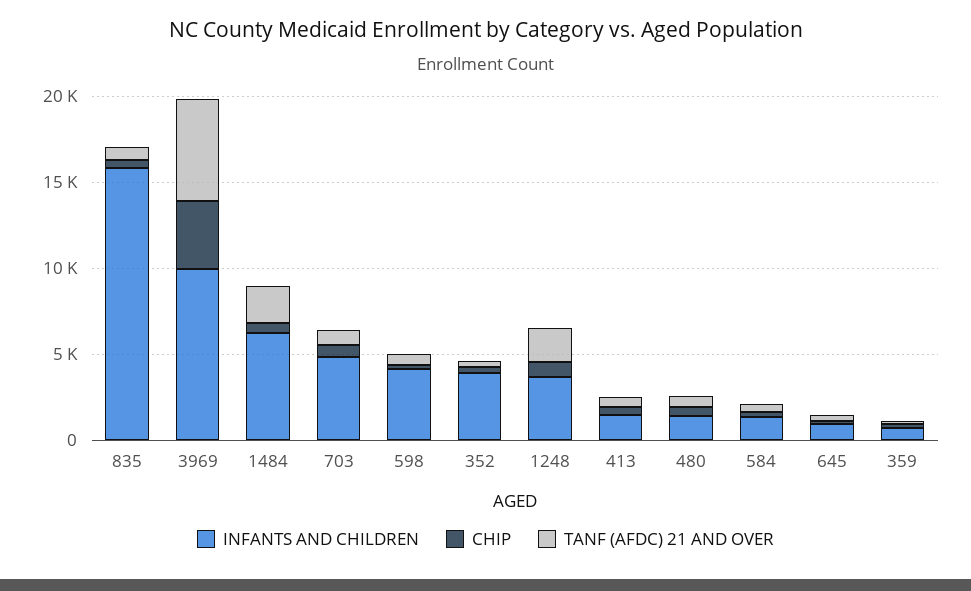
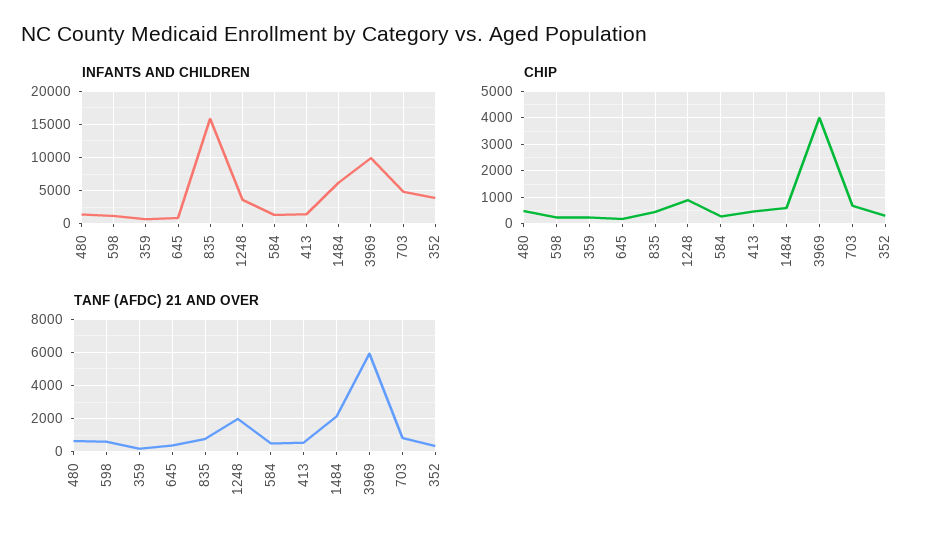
INFANTS AND CHILDREN, 598: 4000 -> 1000

